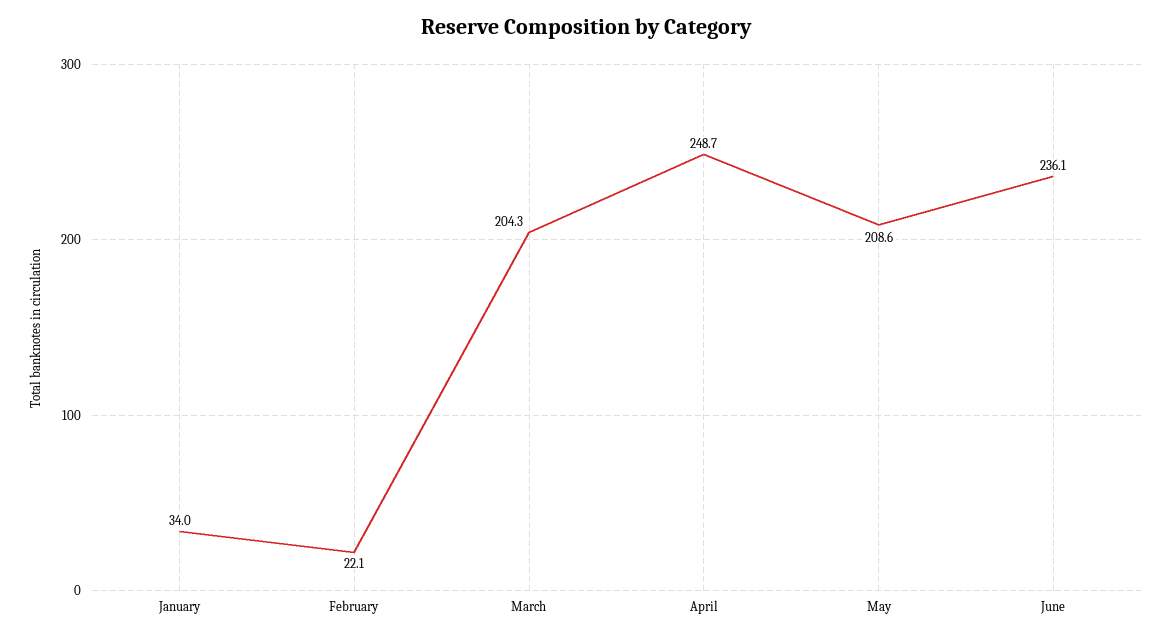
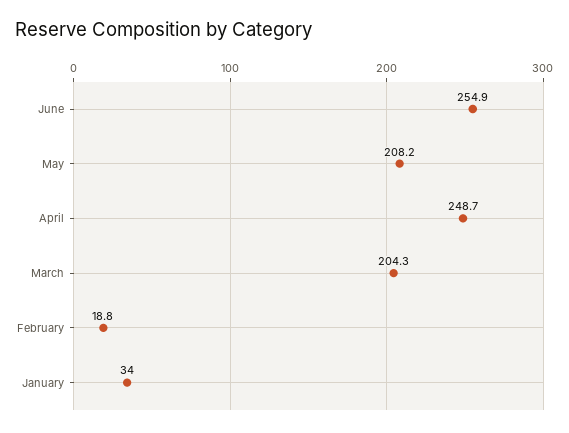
February: 22.1 -> 18.8
May: 208.6 -> 208.2
June: 236.1 -> 254.9

